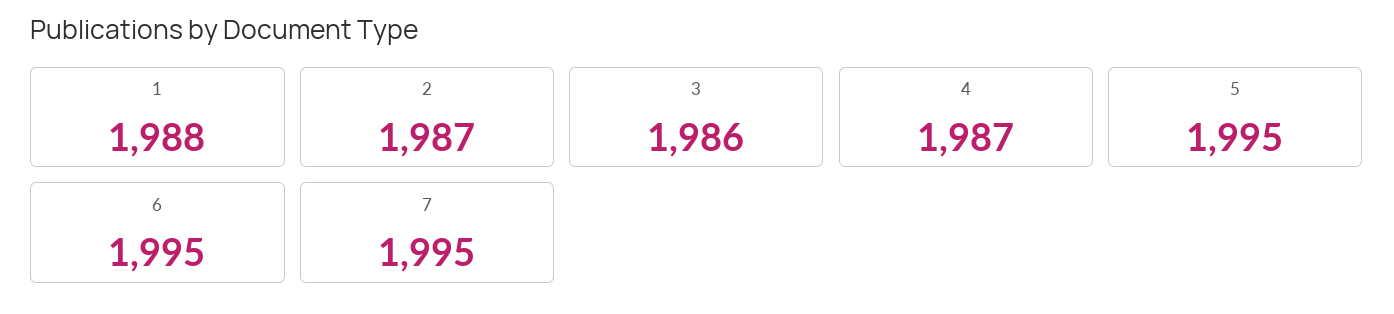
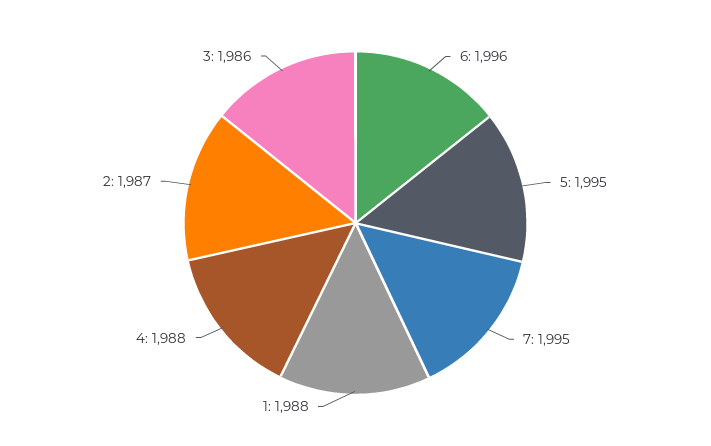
4: 1987 -> 1988
6: 1995 -> 1996

